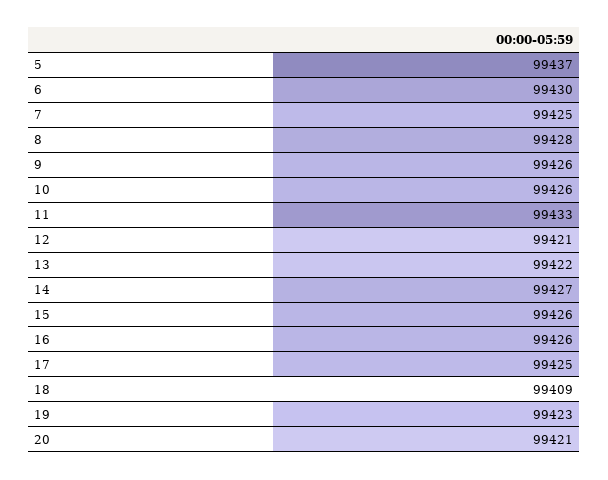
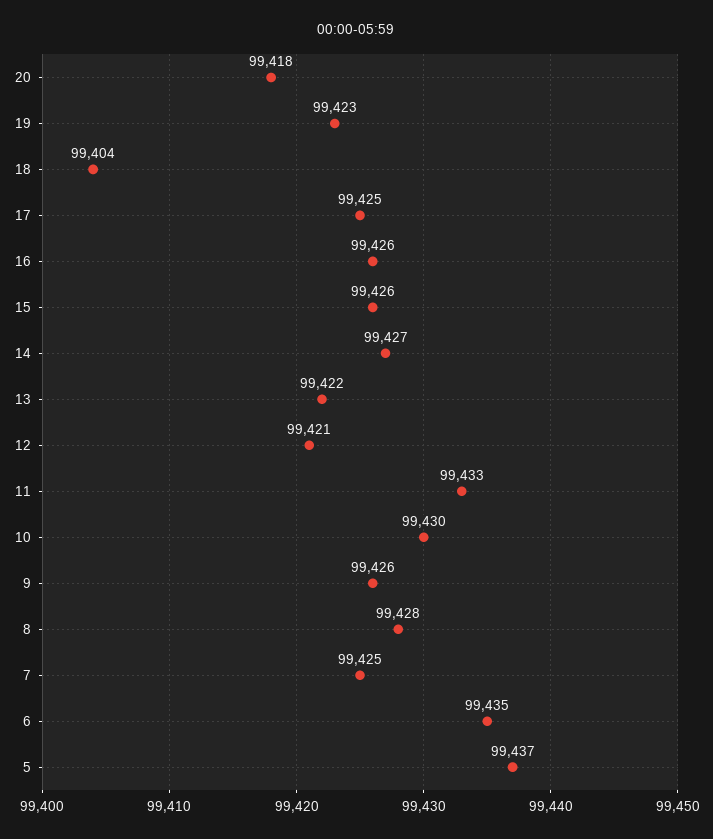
6: 99430 -> 99435
10: 99426 -> 99430
18: 99409 -> 99404
20: 99421 -> 99418

